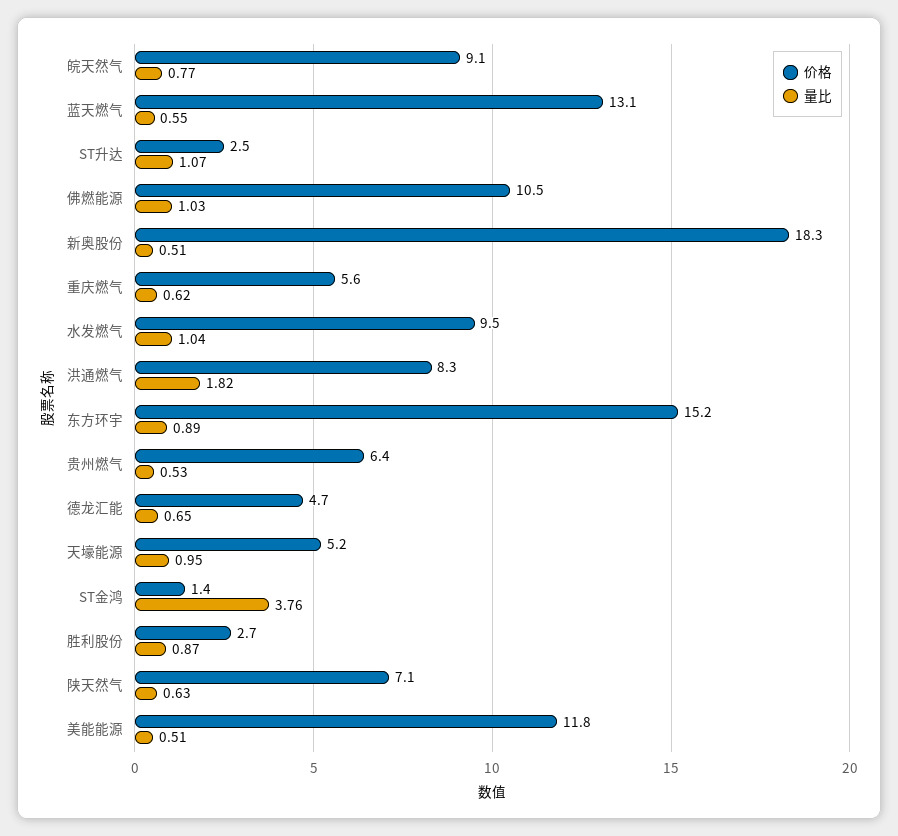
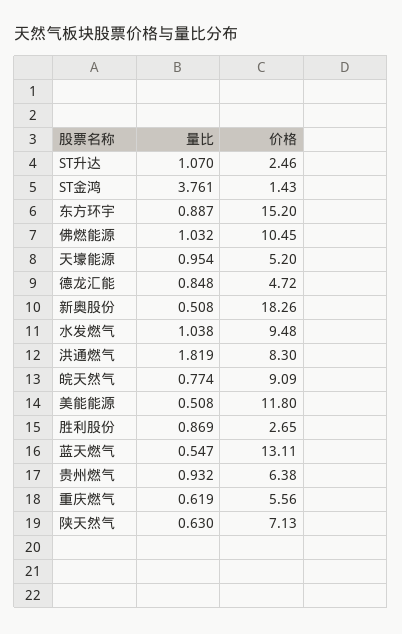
量比, 贵州燃气: 0.53 -> 0.932
量比, 德龙汇能: 0.65 -> 0.848

